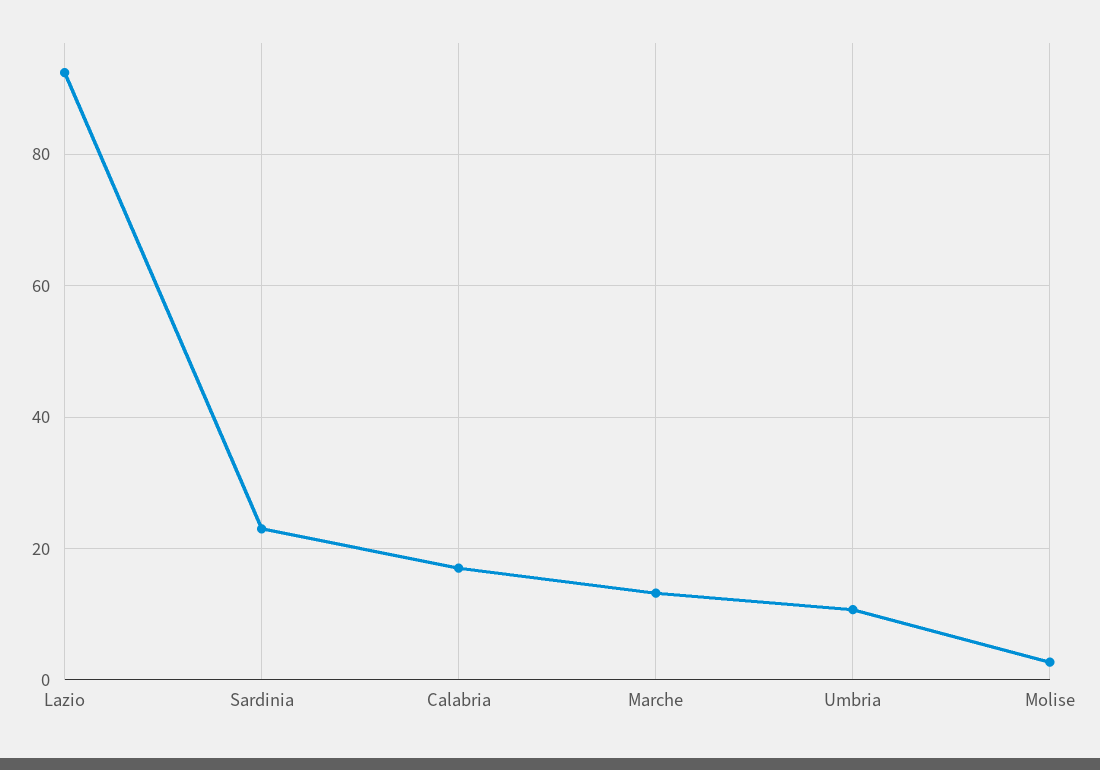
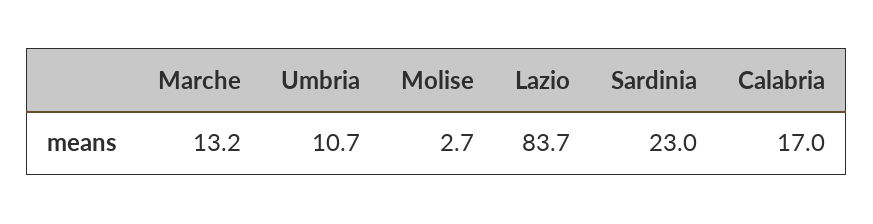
Lazio: 92 -> 83.7

